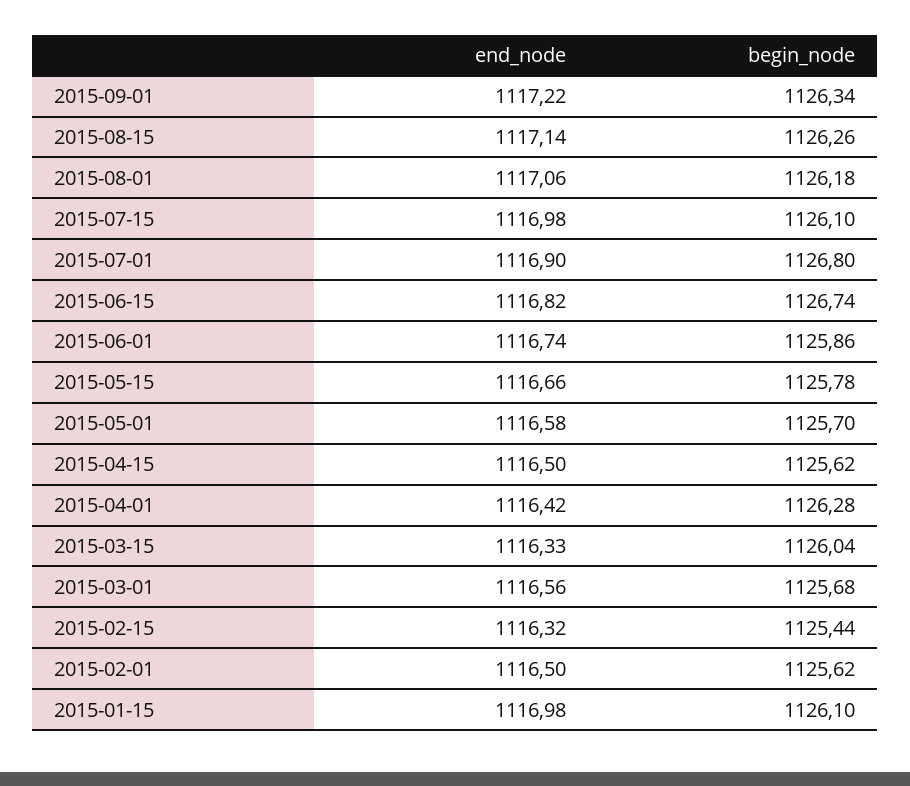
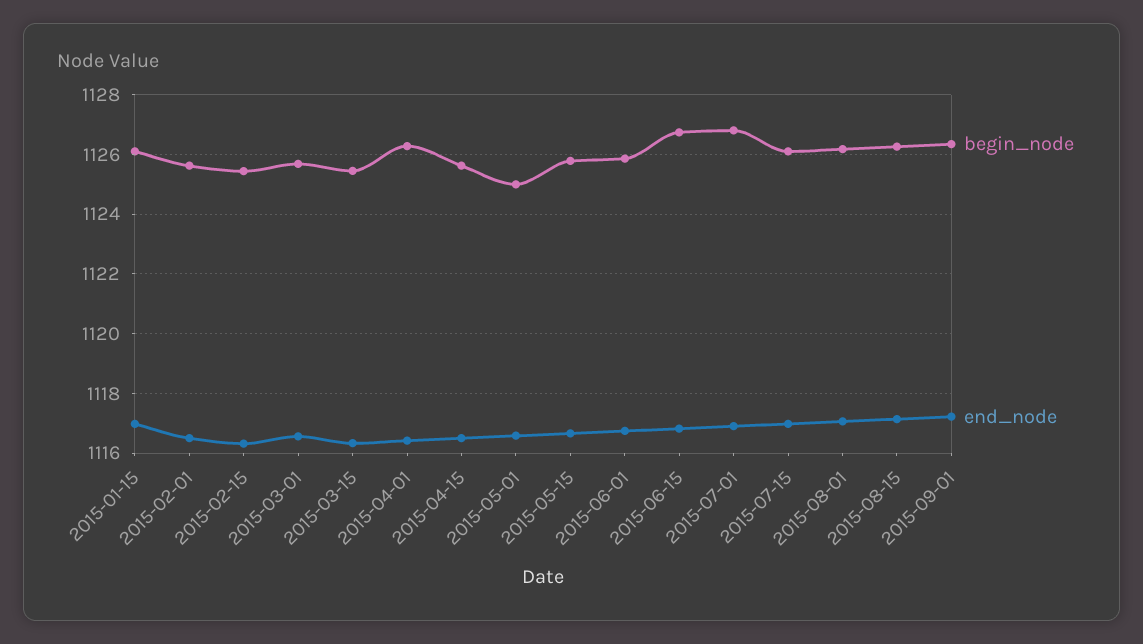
begin_node, 2015-05-01: 1125.7 -> 1125
begin_node, 2015-03-15: 1126.04 -> 1125.5

